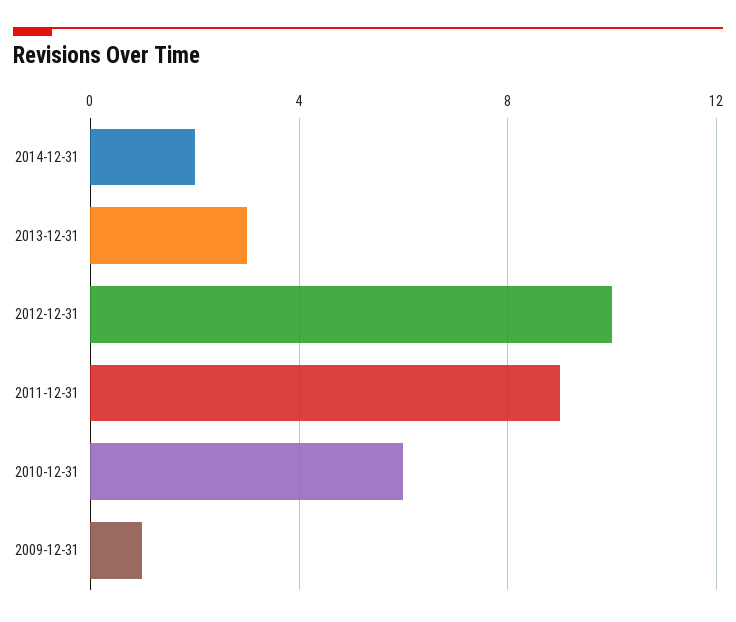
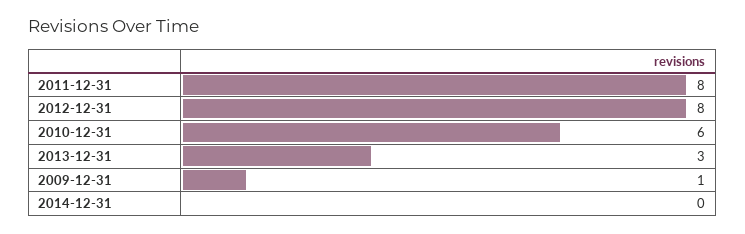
2014-12-31: 2 -> 0
2012-12-31: 10 -> 8
2011-12-31: 9 -> 8

